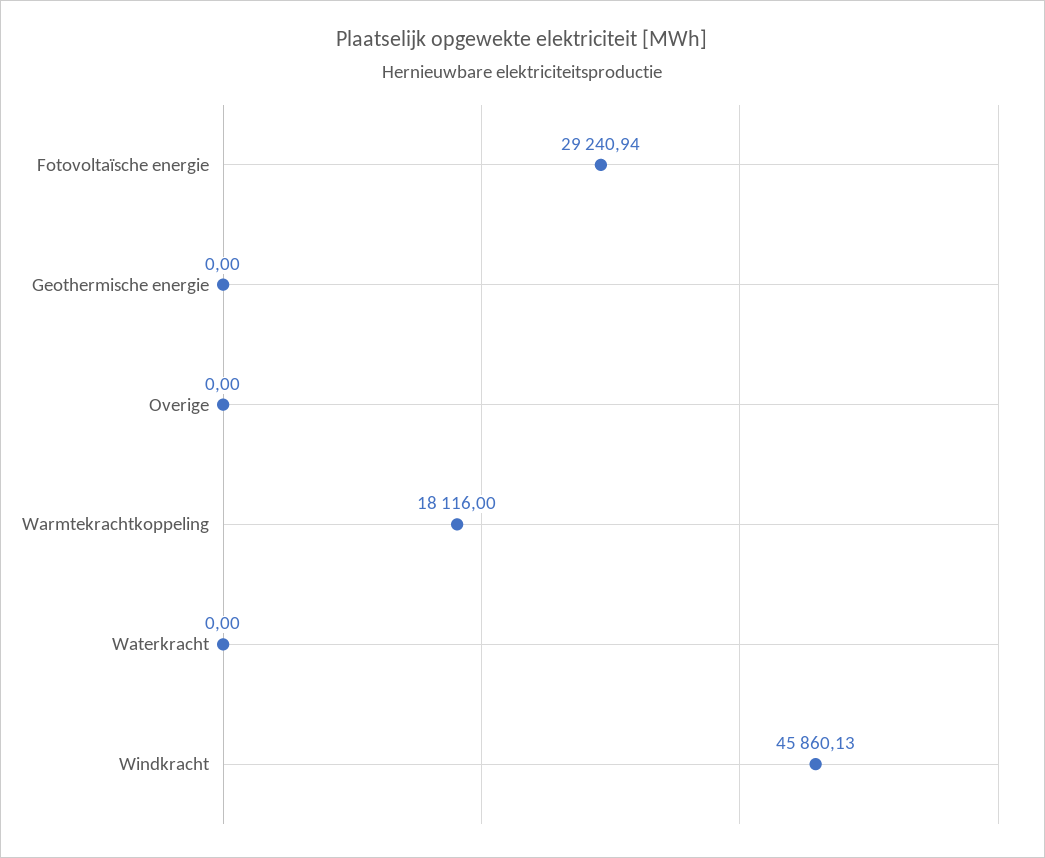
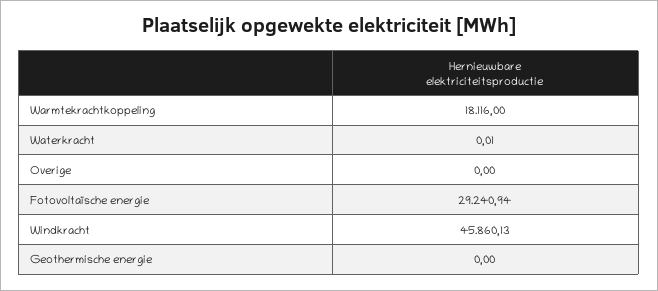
Waterkracht: 0 -> 0.01

